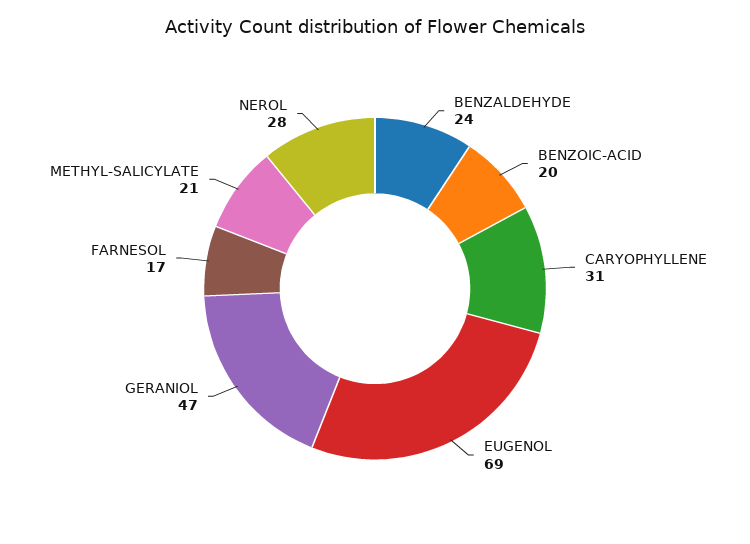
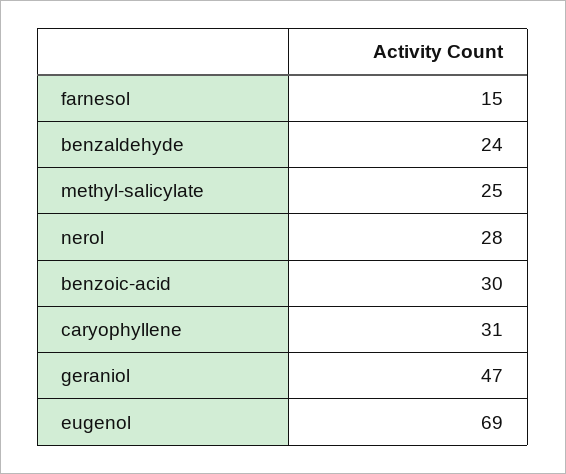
BENZOIC-ACID: 20 -> 30
FARNESOL: 17 -> 15
METHYL-SALICYLATE: 21 -> 25

